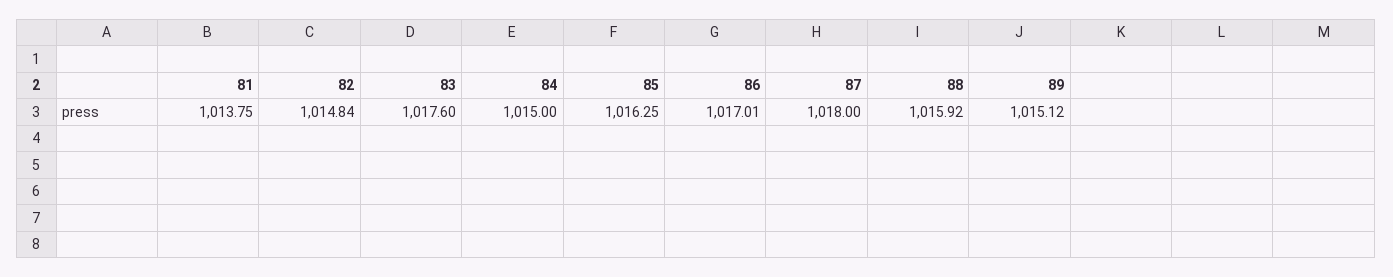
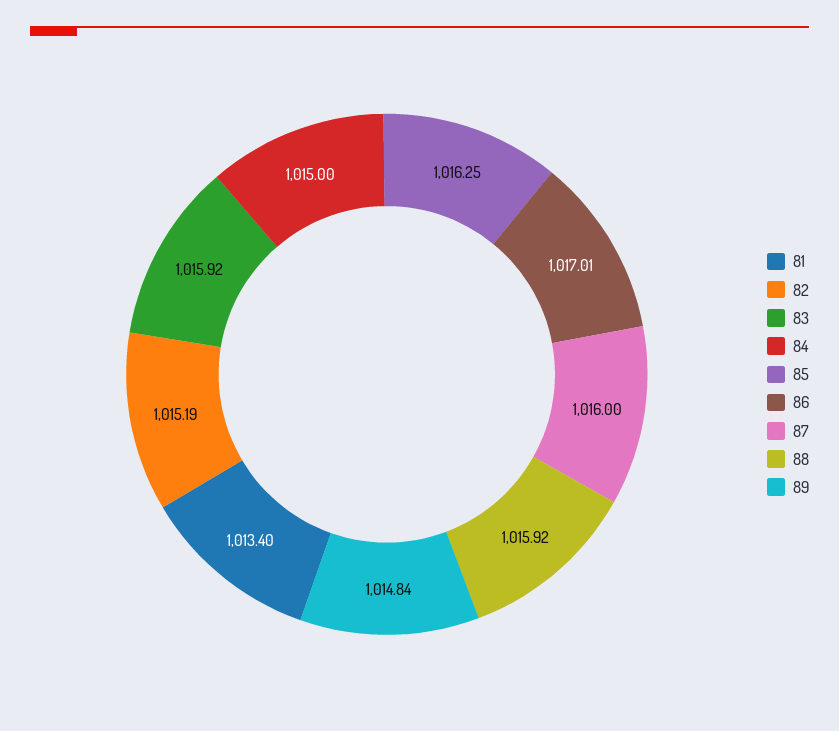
81: 1013.75 -> 1013.4
82: 1014.84 -> 1015.19
83: 1017.6 -> 1015.92
87: 1018 -> 1016
89: 1015.12 -> 1014.84

